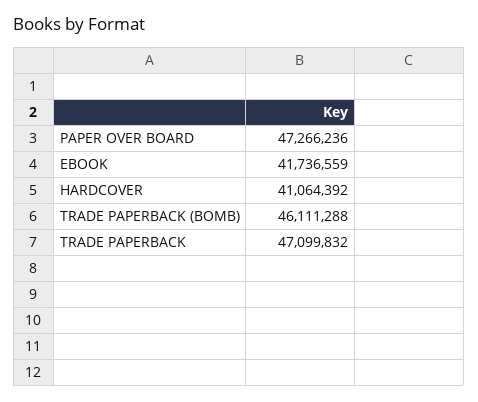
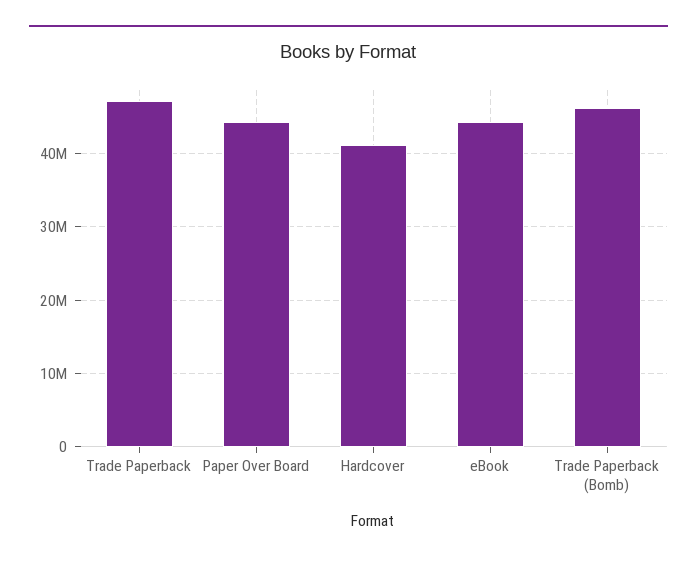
PAPER OVER BOARD: 47266236 -> 44000000
EBOOK: 41736559 -> 44000000

